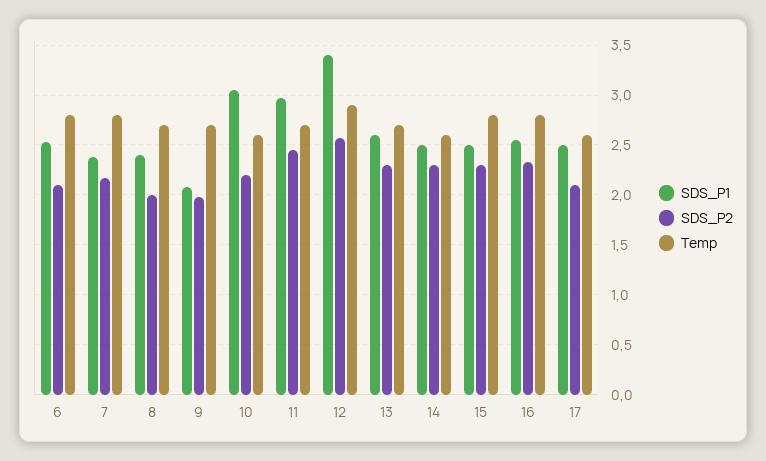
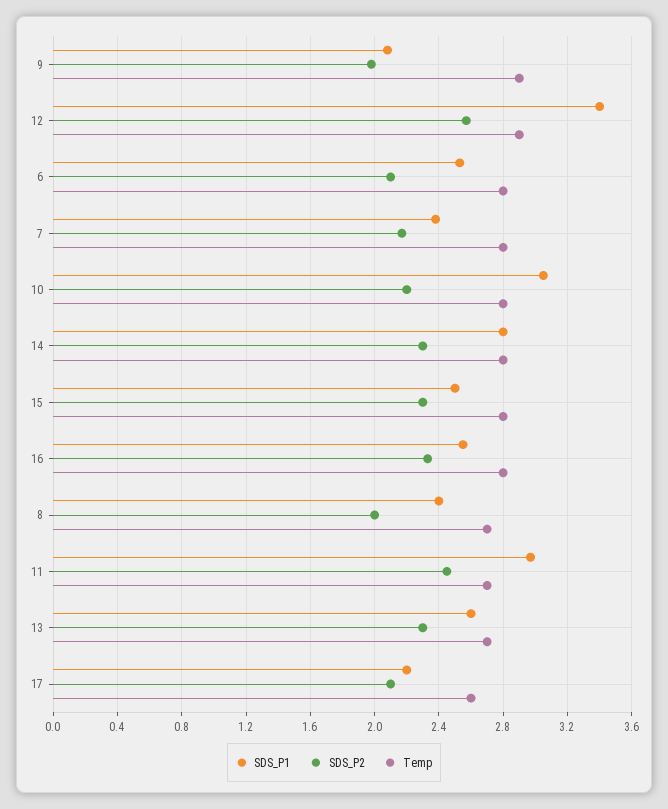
Temp, 9: 2.7 -> 2.9
Temp, 10: 2.6 -> 2.8
SDS_P1, 14: 2.5 -> 2.8
Temp, 14: 2.6 -> 2.8
SDS_P1, 17: 2.5 -> 2.2

